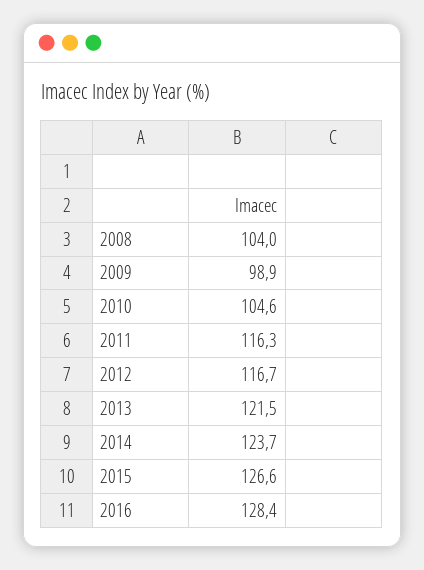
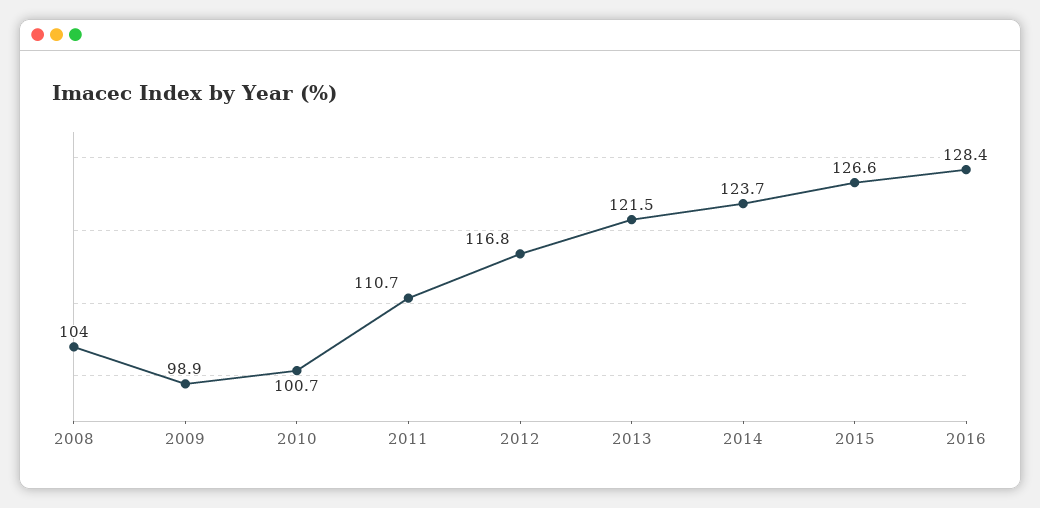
2010: 104.6 -> 100.7
2011: 116.3 -> 110.7
2012: 116.7 -> 116.8

